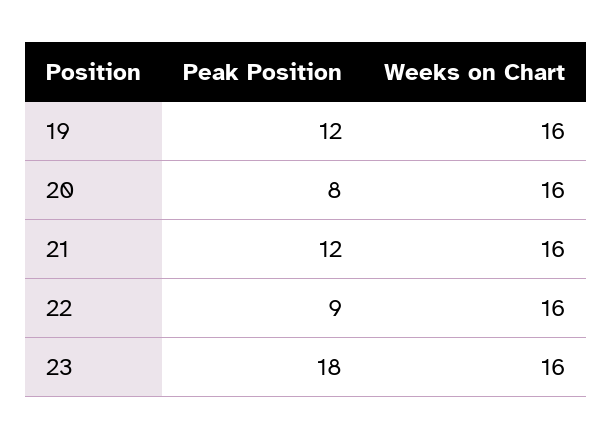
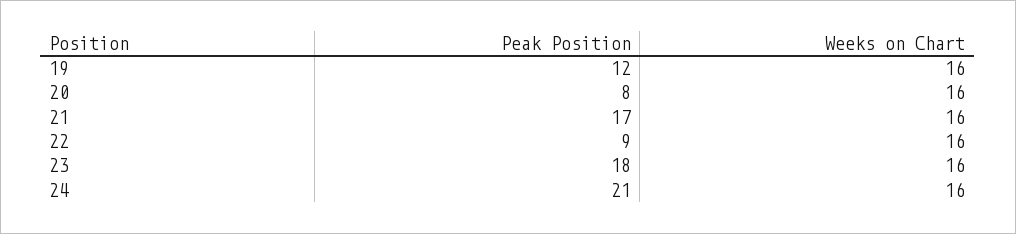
Peak Position, 21: 12 -> 17
Peak Position, 24: none -> 21
Weeks on Chart, 24: none -> 16

